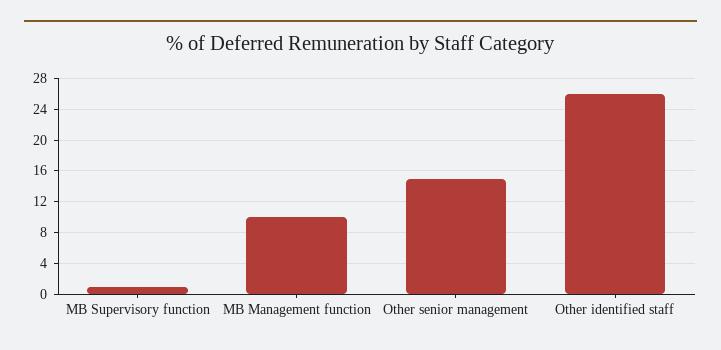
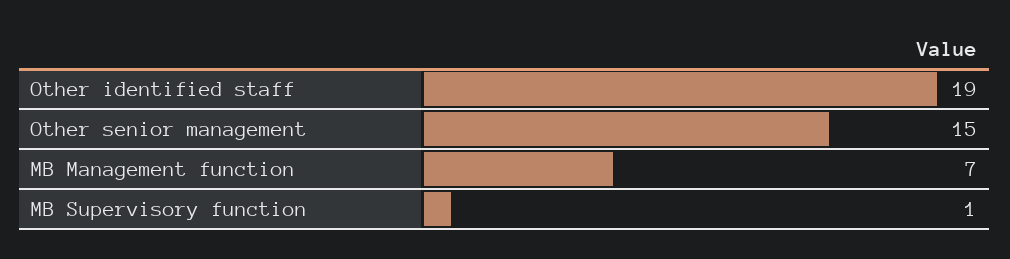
MB Management function: 10 -> 7
Other identified staff: 26 -> 19

